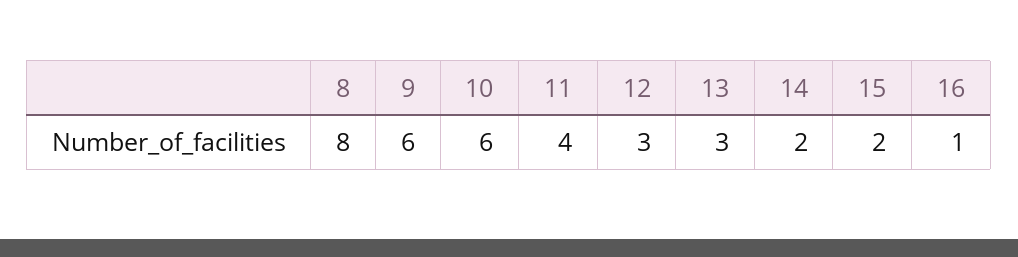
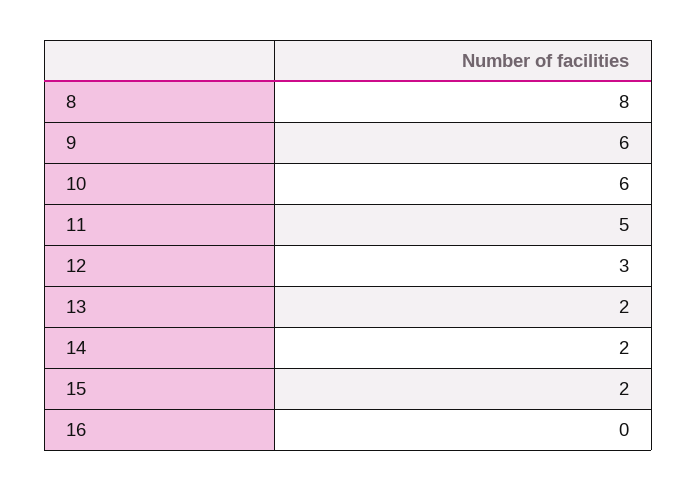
11: 4 -> 5
13: 3 -> 2
16: 1 -> 0

